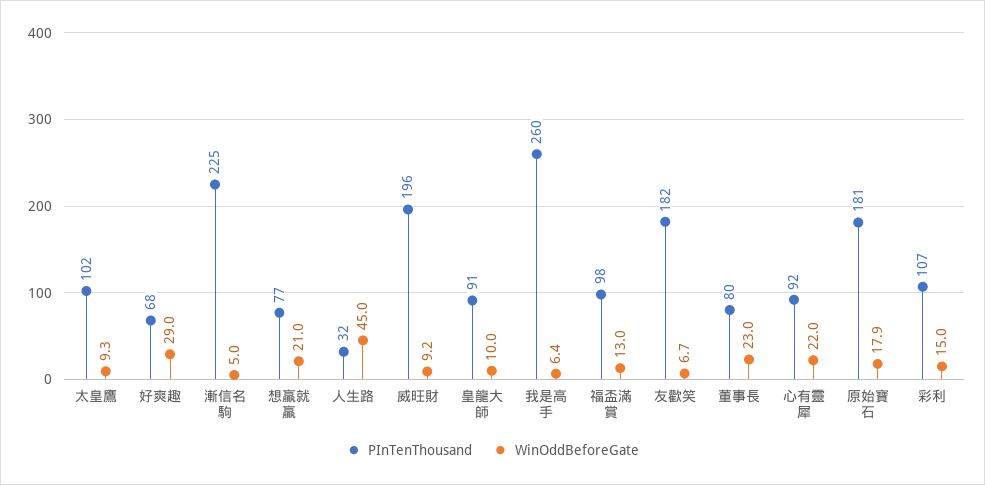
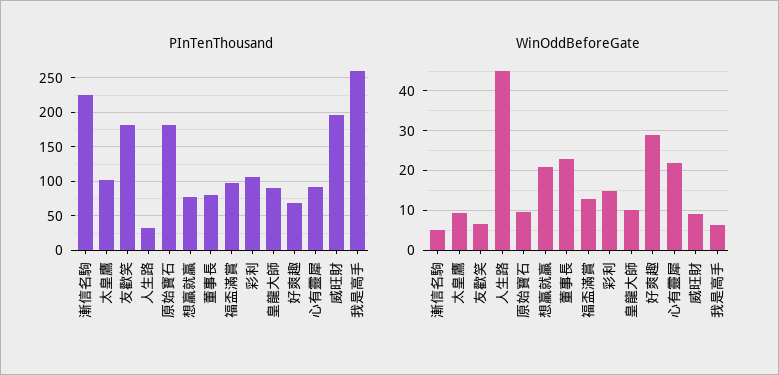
WinOddBeforeGate, 原始寶石: 17.9 -> 10

